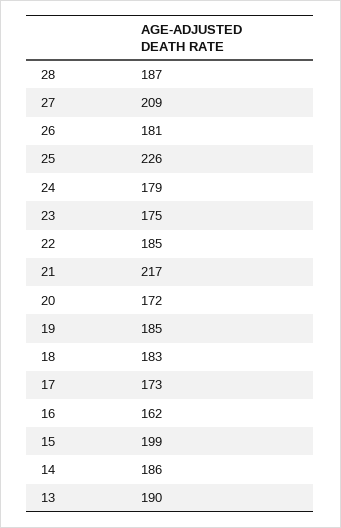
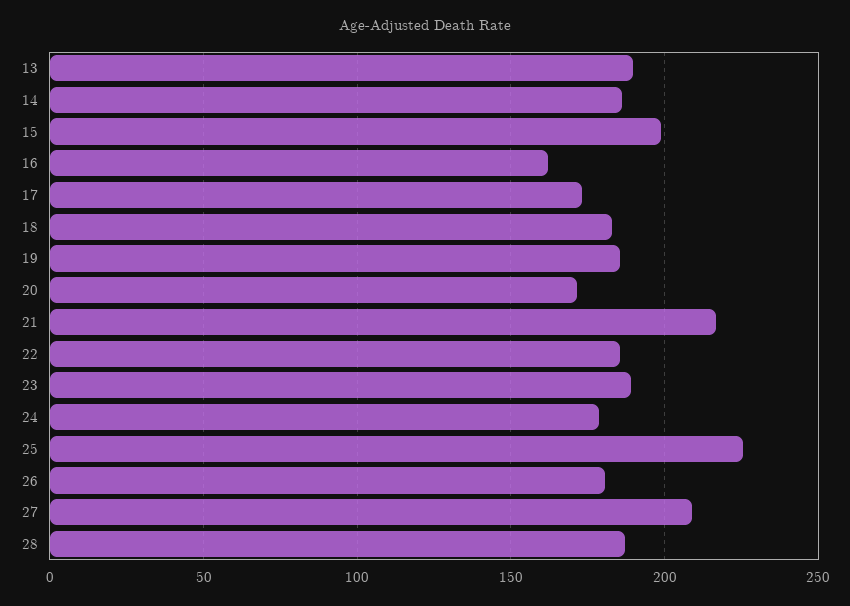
23: 175 -> 190

